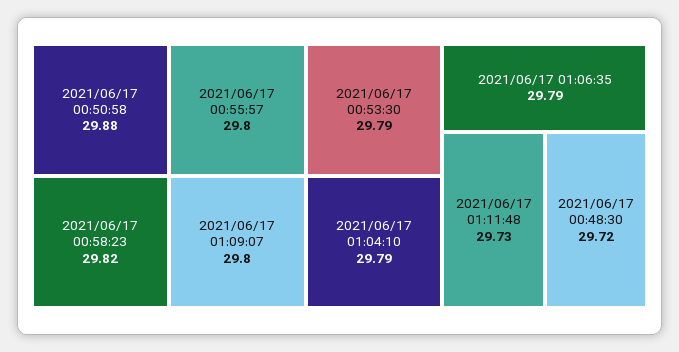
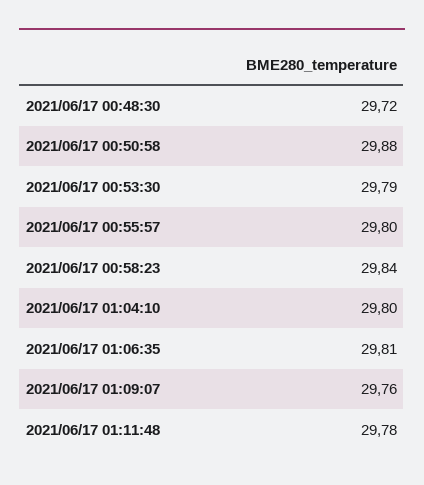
2021/06/17 00:58:23: 29.82 -> 29.84
2021/06/17 01:09:07: 29.8 -> 29.76
2021/06/17 01:04:10: 29.79 -> 29.8
2021/06/17 01:06:35: 29.79 -> 29.81
2021/06/17 01:11:48: 29.73 -> 29.78

